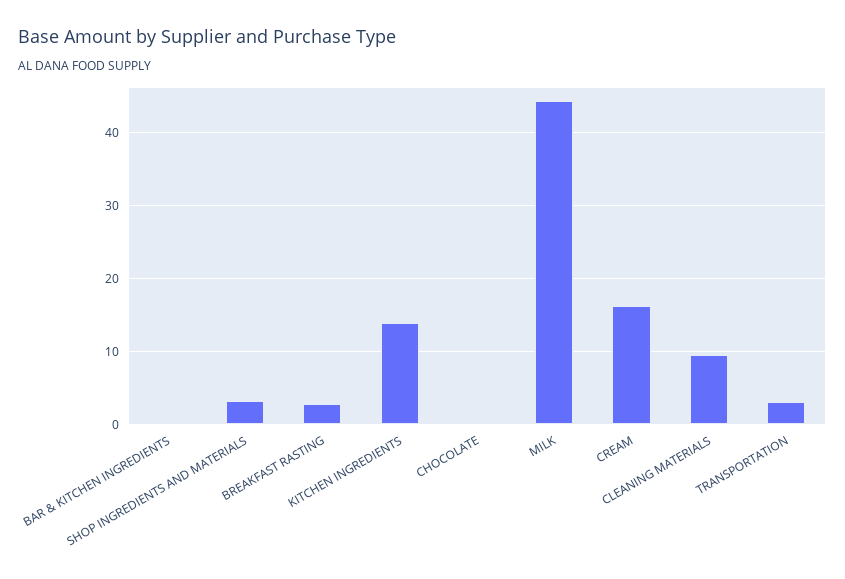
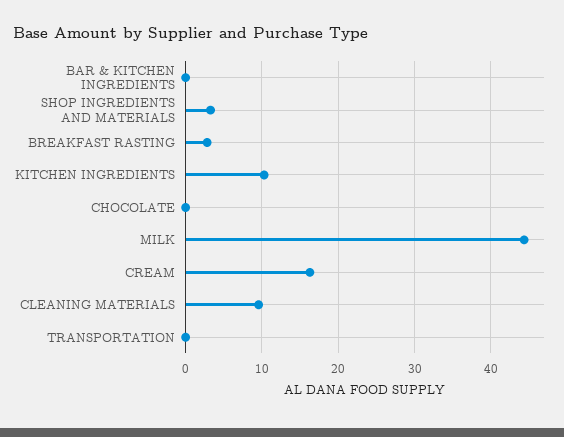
KITCHEN INGREDIENTS: 14 -> 10
TRANSPORTATION: 3 -> 0

